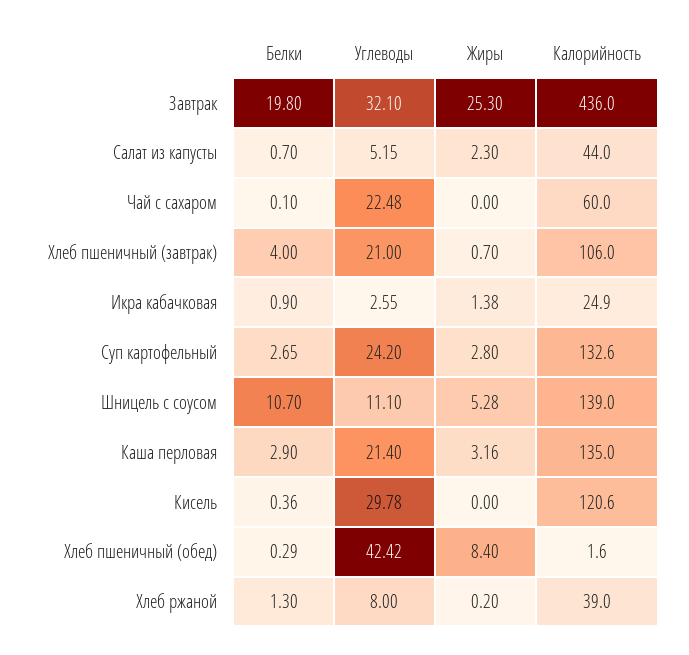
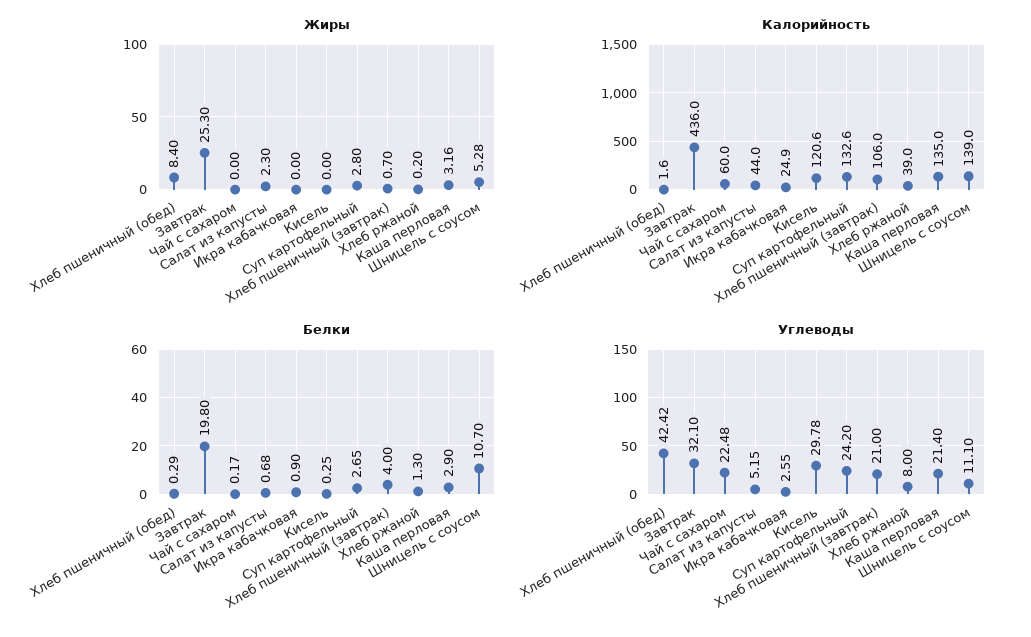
Белки, Салат из капусты: 0.7 -> 0.68
Белки, Чай с сахаром: 0.1 -> 0.17
Жиры, Икра кабачковая: 1.38 -> 0
Белки, Кисель: 0.36 -> 0.25

